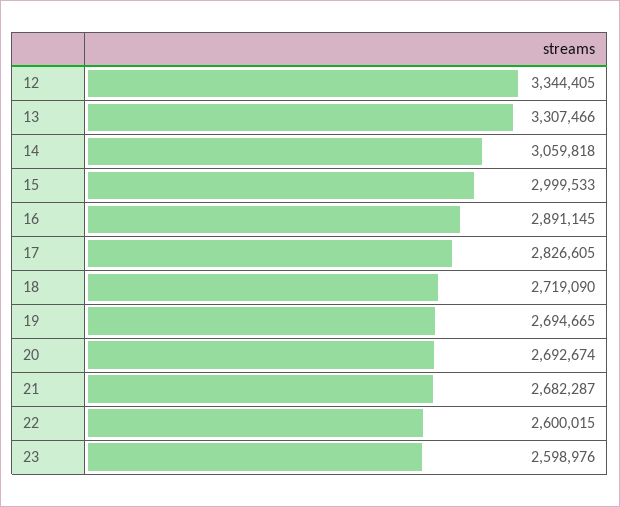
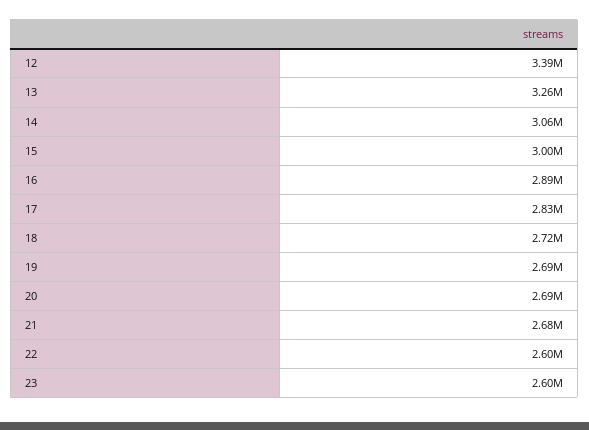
12: 3344405 -> 3390000
13: 3307466 -> 3260000

